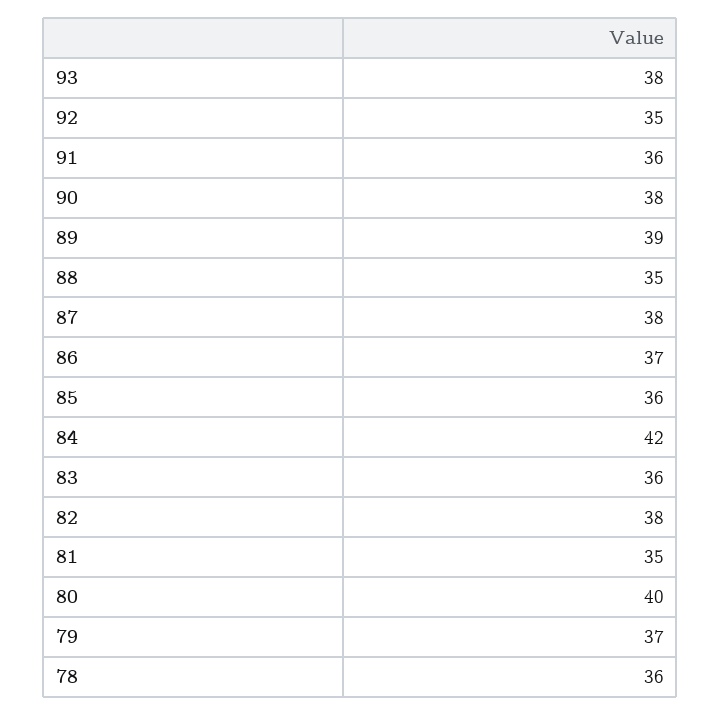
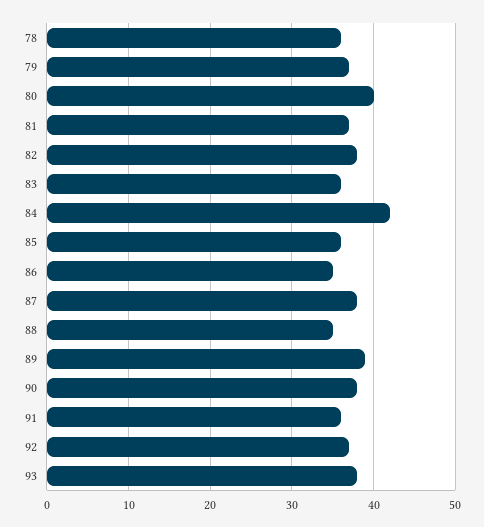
92: 35 -> 37
86: 37 -> 35
81: 35 -> 37

